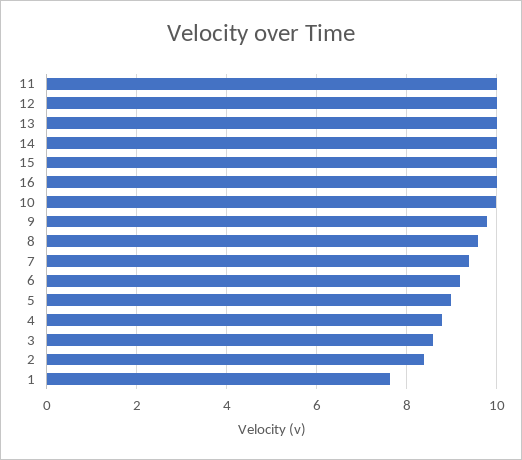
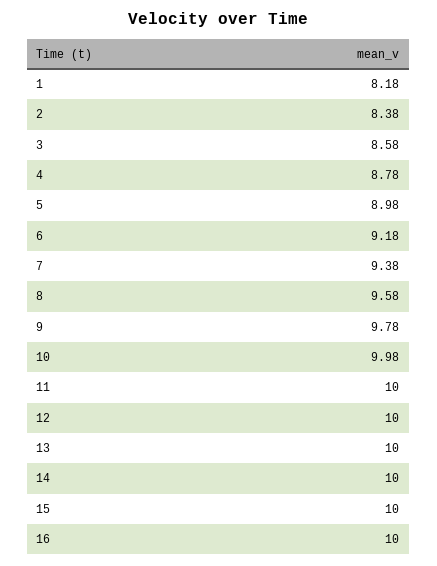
1: 7.6 -> 8.18

